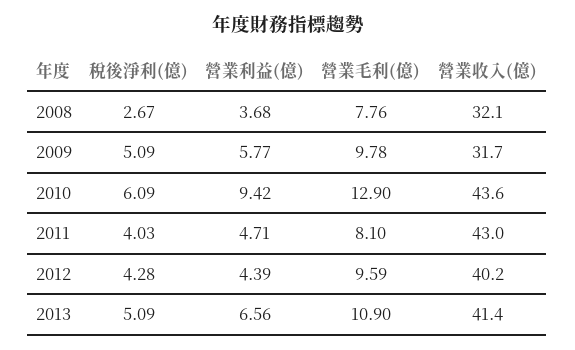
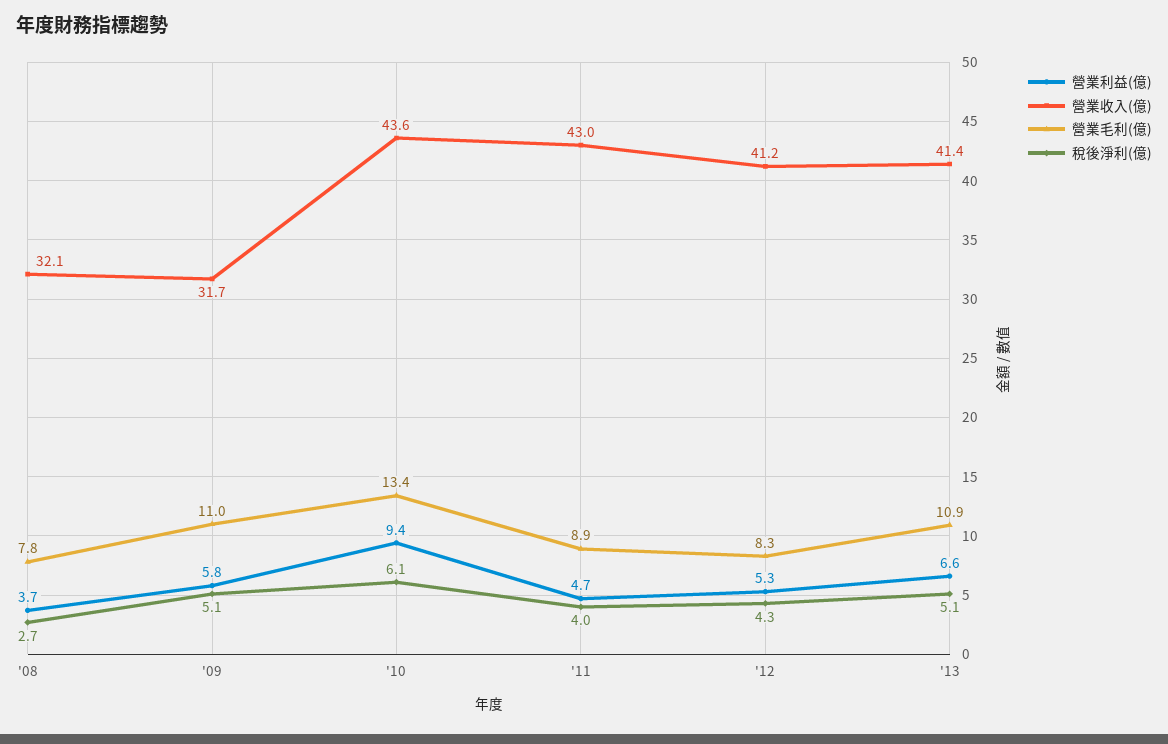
營業毛利(億), 2009: 9.78 -> 11
營業毛利(億), 2010: 12.9 -> 13.4
營業毛利(億), 2011: 8.1 -> 8.9
營業利益(億), 2012: 4.39 -> 5.3
營業毛利(億), 2012: 9.59 -> 8.3
營業收入(億), 2012: 40.2 -> 41.2

